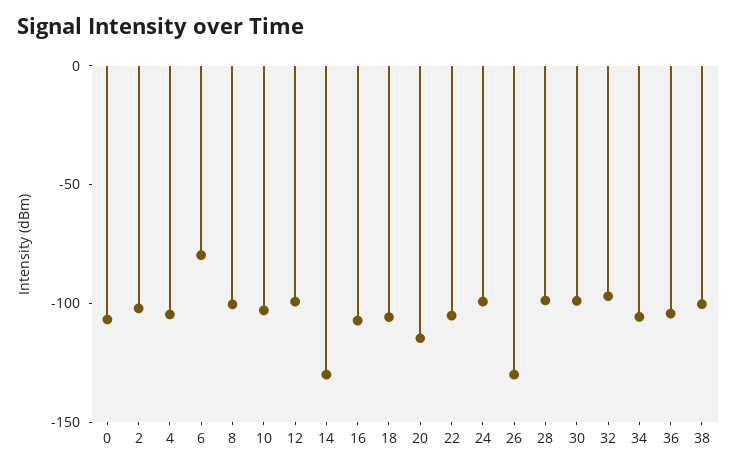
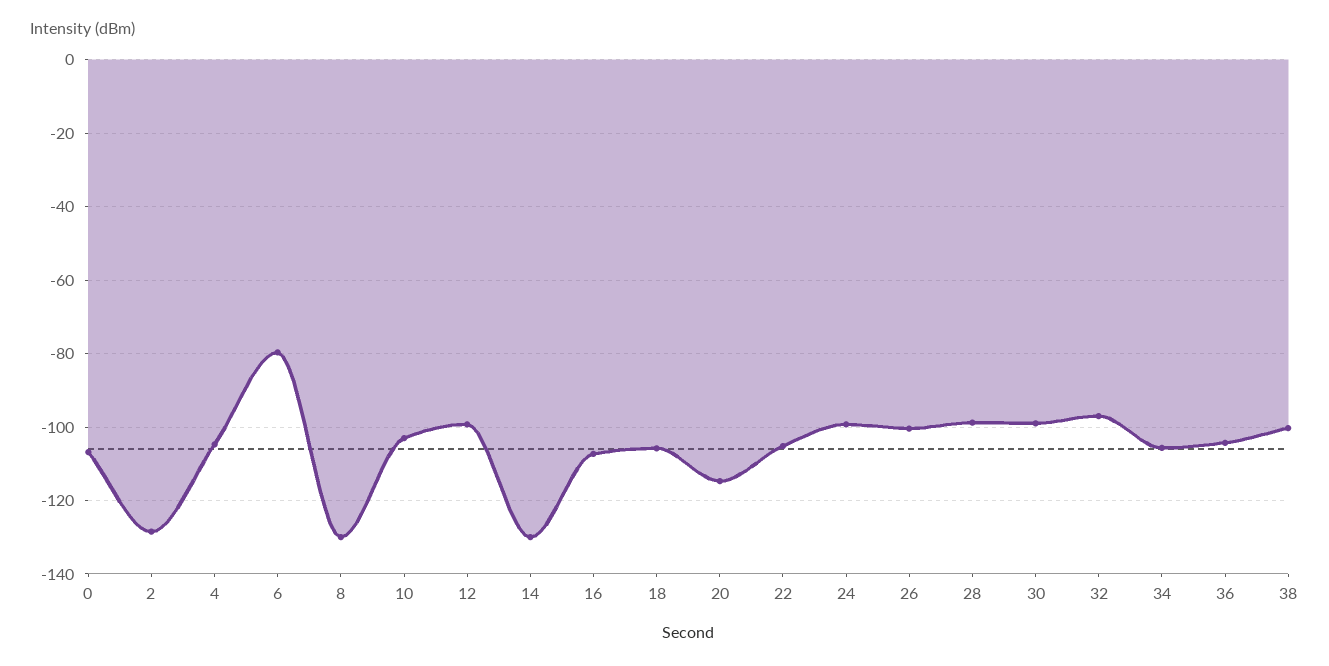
2: -100 -> -128
8: -100 -> -130
26: -130 -> -100

